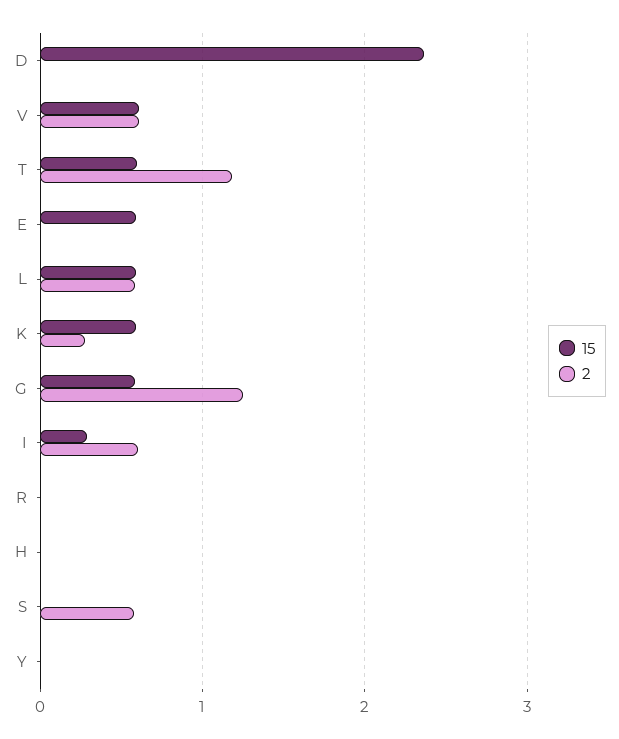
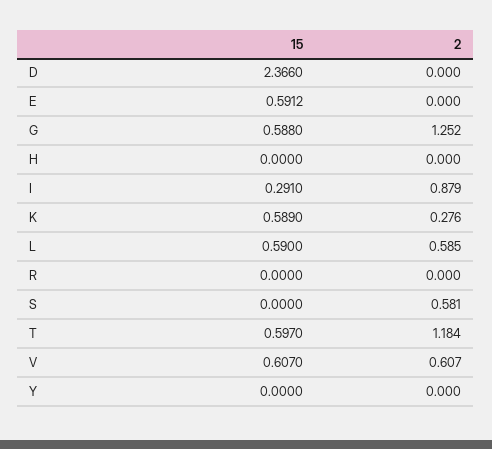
2, I: 0.6 -> 0.879

